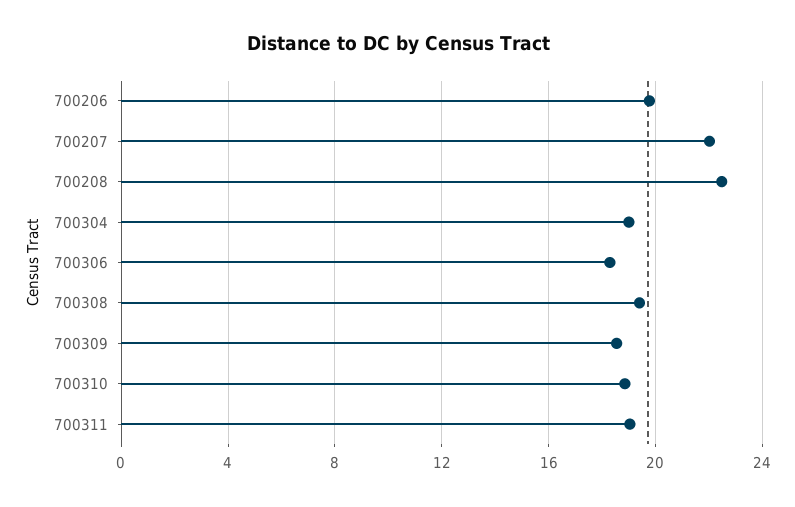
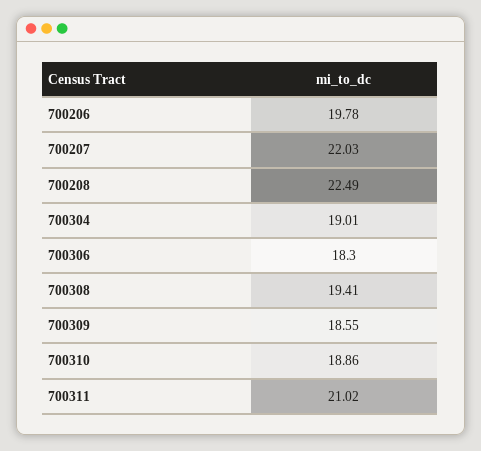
700311: 19 -> 21.02

